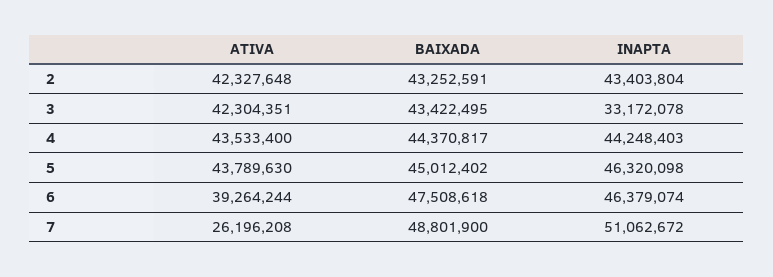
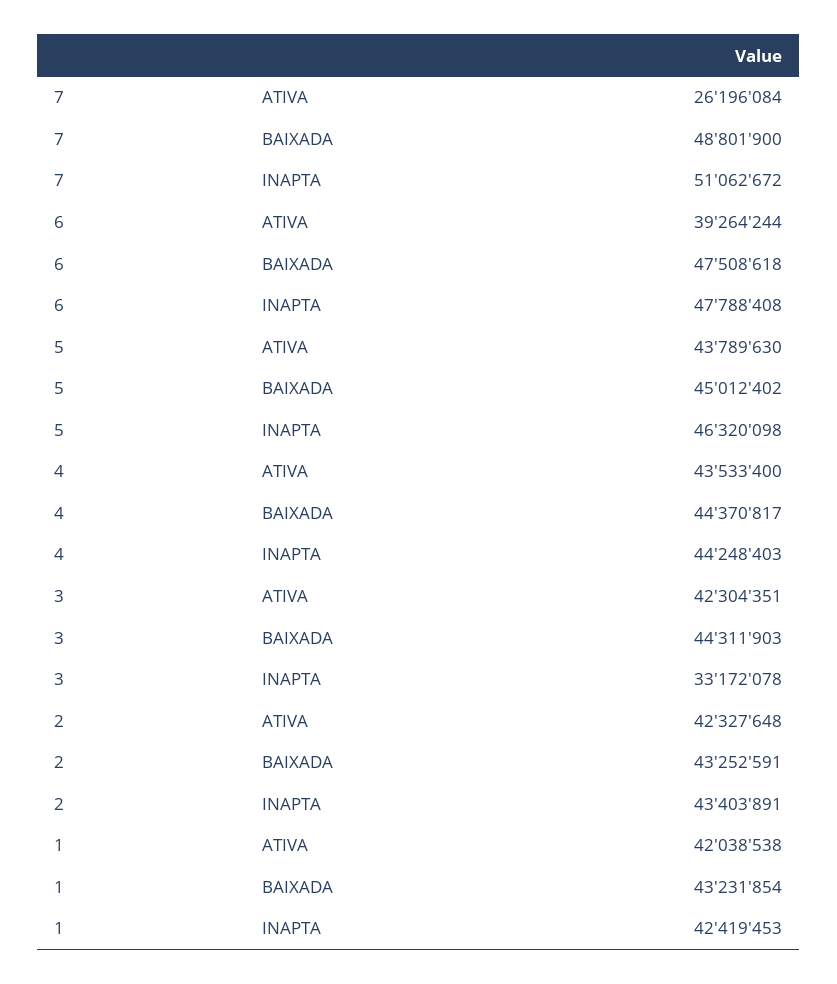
INAPTA, 2: 43403804 -> 43403891
BAIXADA, 3: 43422495 -> 44311903
INAPTA, 6: 46379074 -> 47788408
ATIVA, 7: 26196208 -> 26196084
ATIVA, 1: none -> 42038538
BAIXADA, 1: none -> 43231854
INAPTA, 1: none -> 42419453

